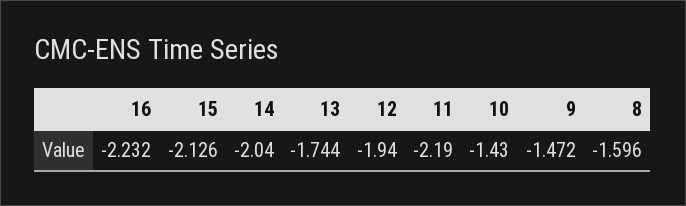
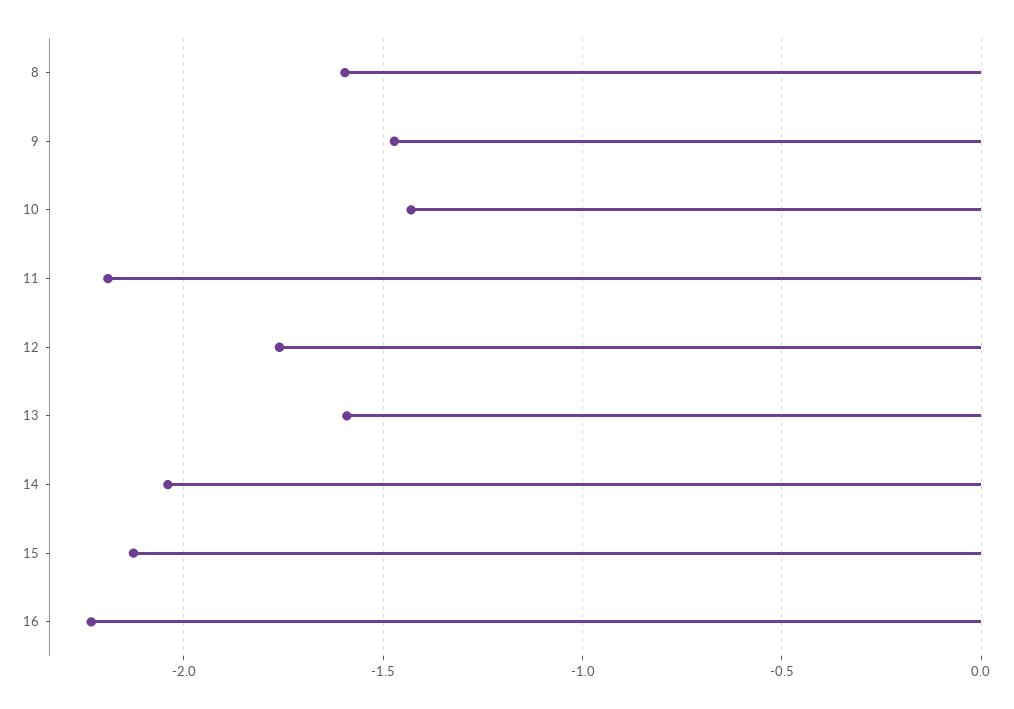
13: -1.744 -> -1.6
12: -1.94 -> -1.75

